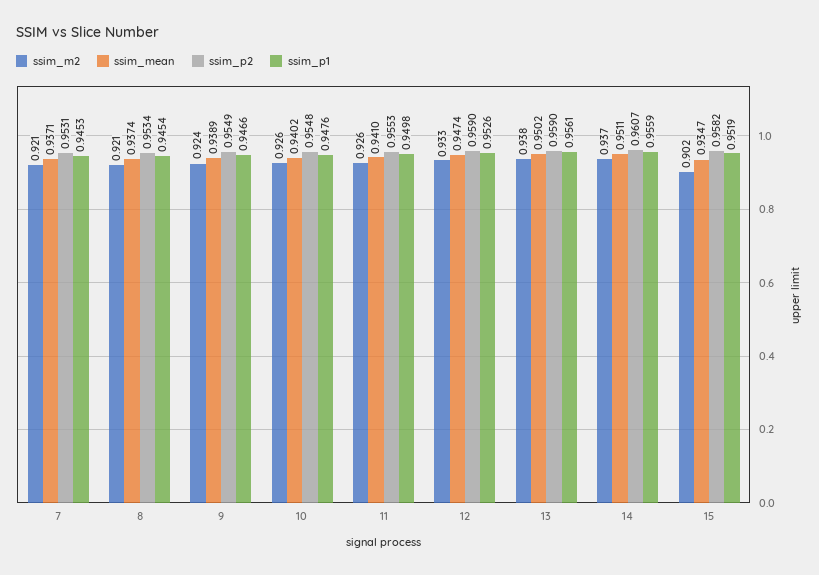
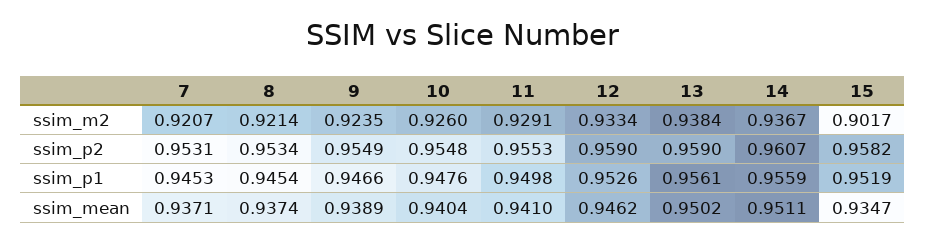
ssim_mean, 10: 0.9402 -> 0.9404
ssim_m2, 11: 0.926 -> 0.9291
ssim_mean, 12: 0.9474 -> 0.9462

